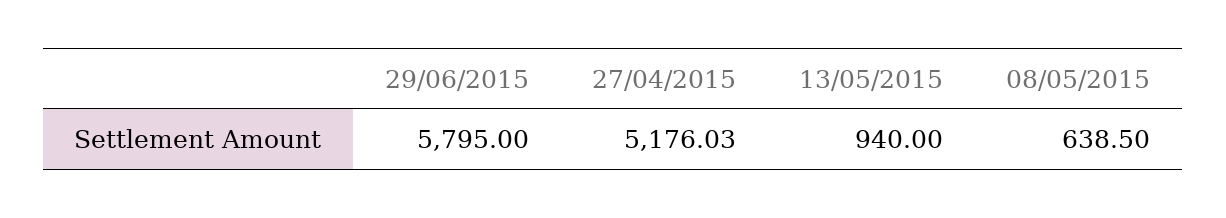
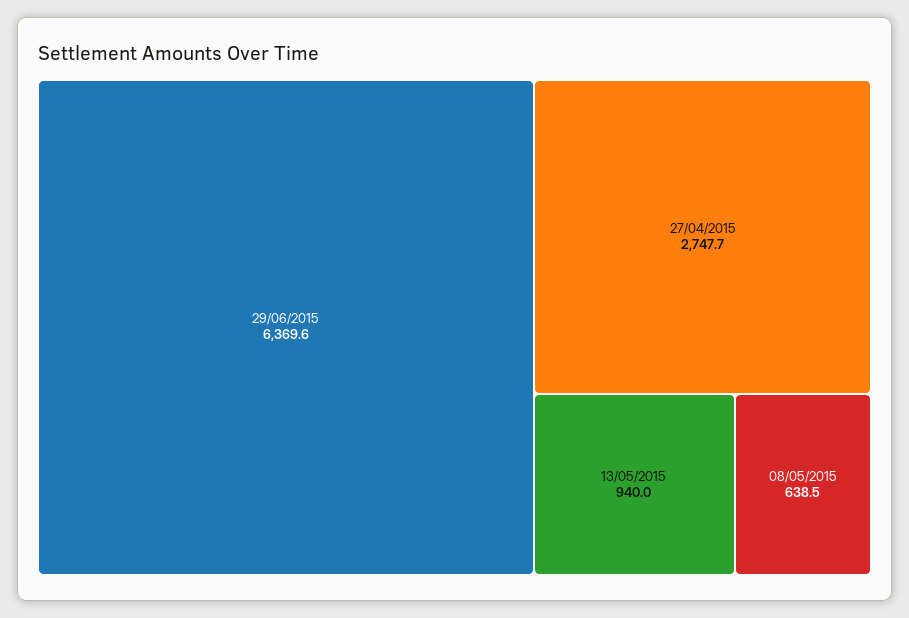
29/06/2015: 5795 -> 6369.6
27/04/2015: 5176.03 -> 2747.7

